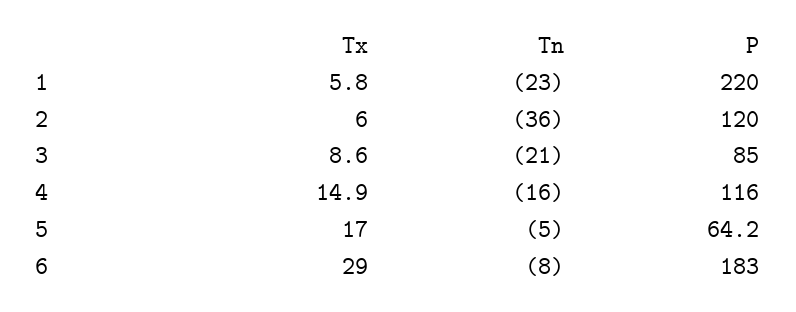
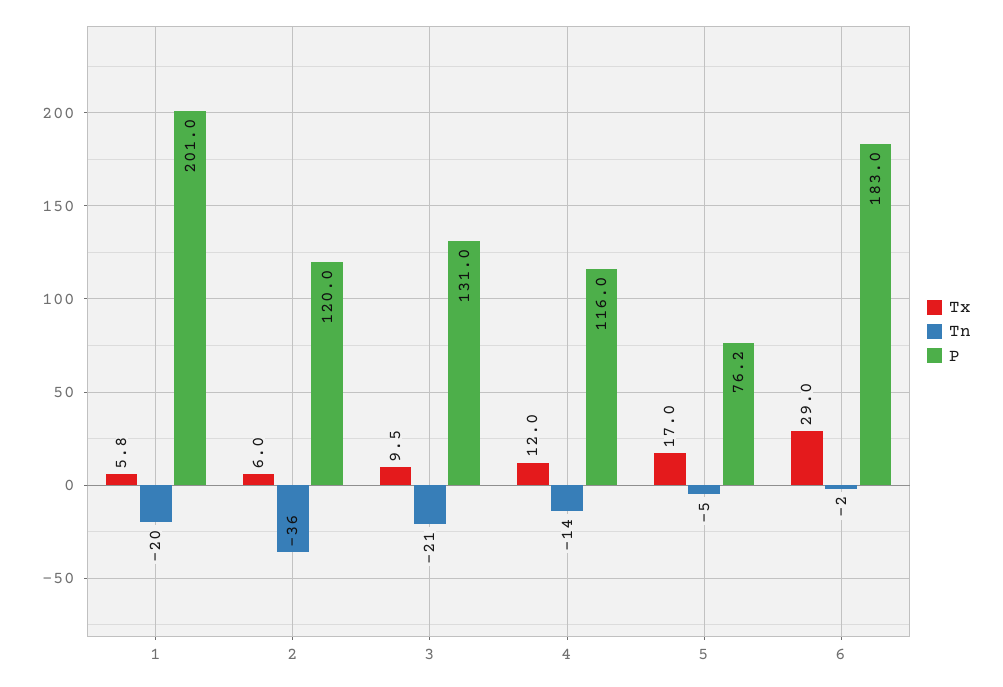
Tn, 1: -23 -> -20
P, 1: 220 -> 201
Tx, 3: 8.6 -> 9.5
P, 3: 85 -> 131
Tx, 4: 14.9 -> 12
Tn, 4: -16 -> -14
P, 5: 64.2 -> 76.2
Tn, 6: -8 -> -2

